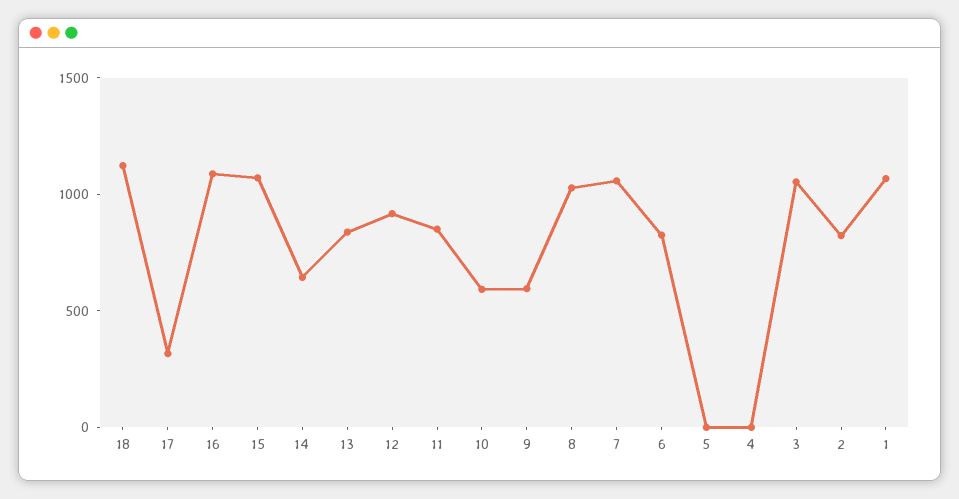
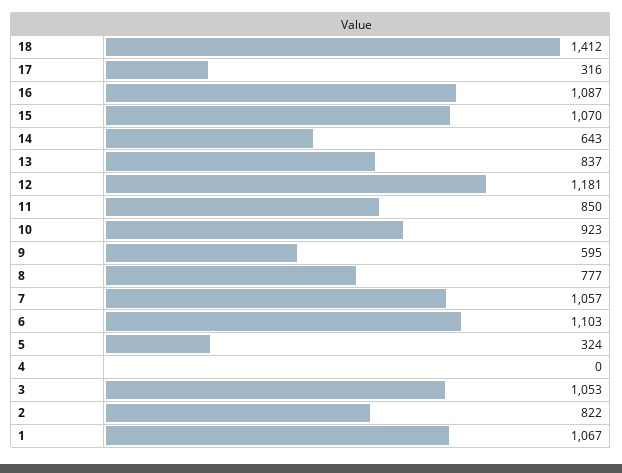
18: 1100 -> 1412
12: 900 -> 1181
10: 600 -> 923
8: 1000 -> 777
6: 800 -> 1103
5: 0 -> 324

